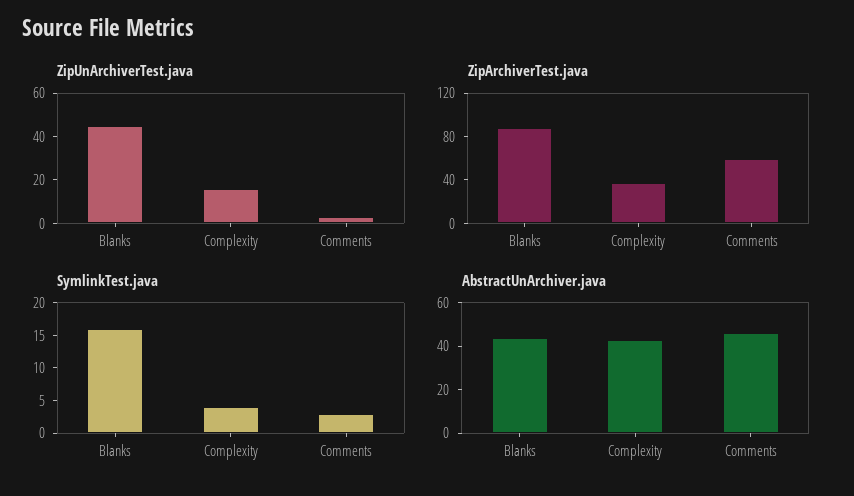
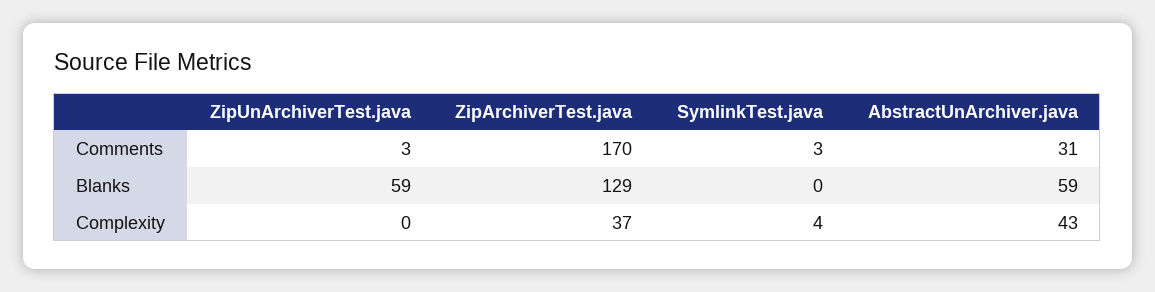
ZipUnArchiverTest.java, Blanks: 45 -> 59
ZipUnArchiverTest.java, Complexity: 15 -> 0
ZipArchiverTest.java, Blanks: 90 -> 129
ZipArchiverTest.java, Comments: 60 -> 170
SymlinkTest.java, Blanks: 15 -> 0
AbstractUnArchiver.java, Blanks: 45 -> 59
AbstractUnArchiver.java, Comments: 45 -> 31

